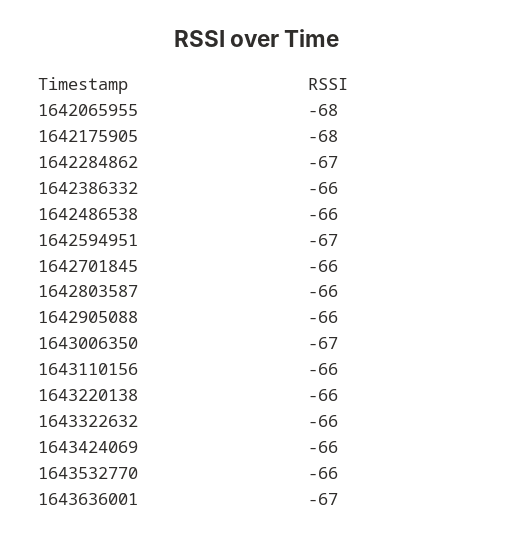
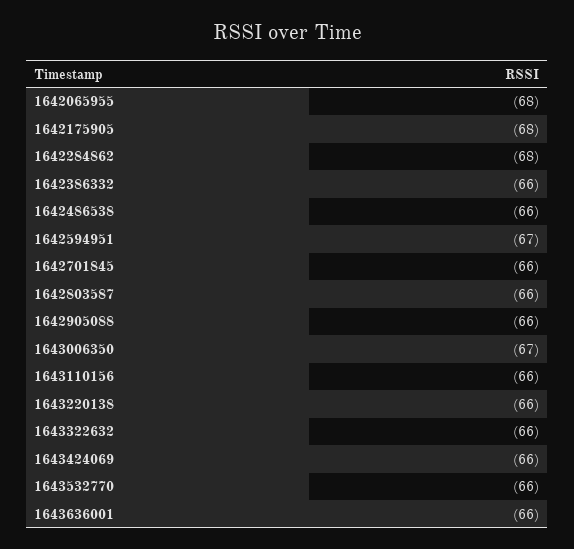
1642284862: -67 -> -68
1643636001: -67 -> -66

